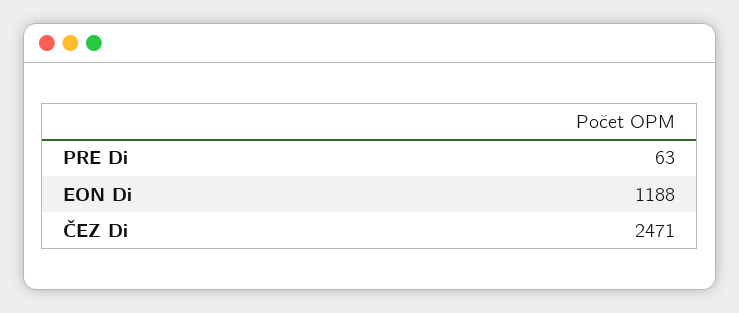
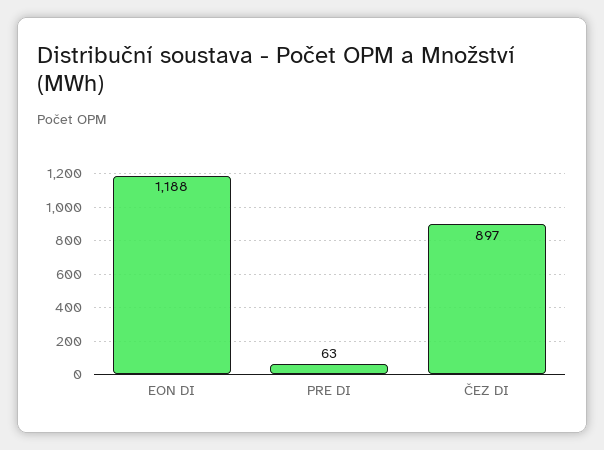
ČEZ Di: 2471 -> 897

